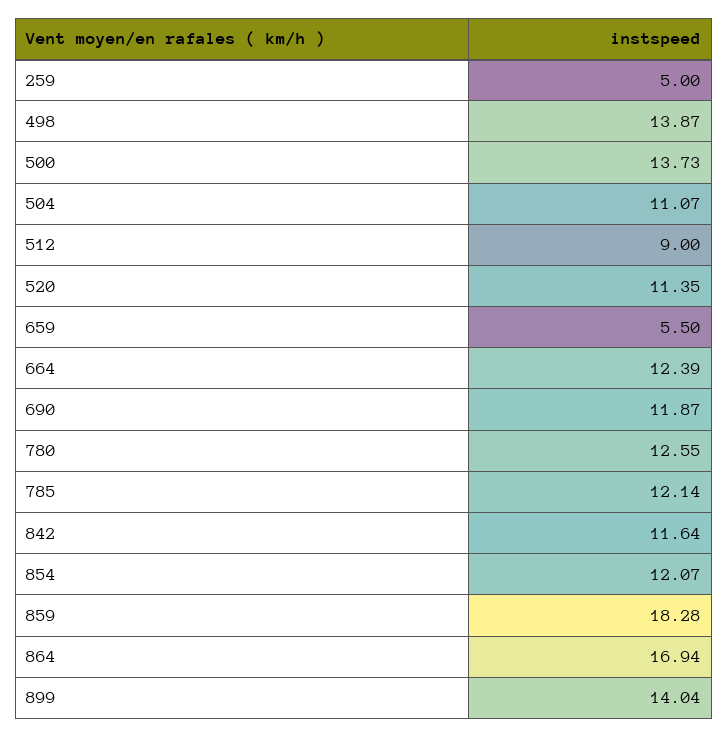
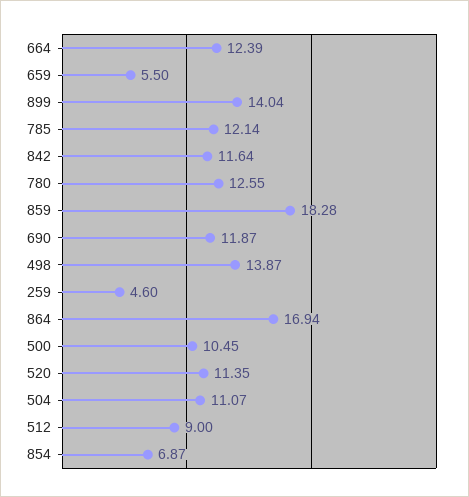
259: 5 -> 4.6
500: 13.73 -> 10.45
854: 12.07 -> 6.87

